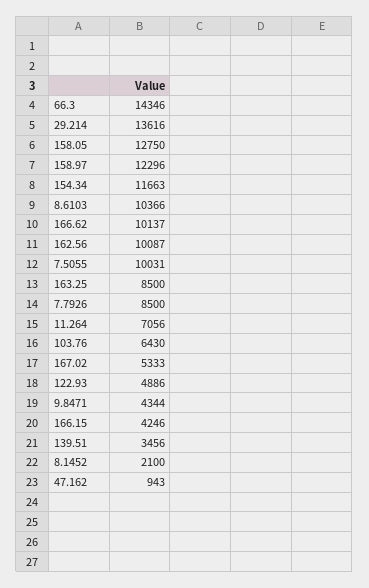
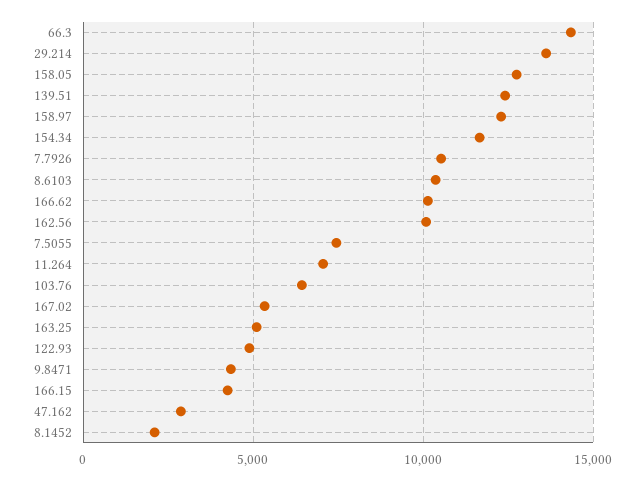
7.5055: 10031 -> 7500
163.25: 8500 -> 5000
7.7926: 8500 -> 10500
139.51: 3456 -> 12500
47.162: 943 -> 3000

